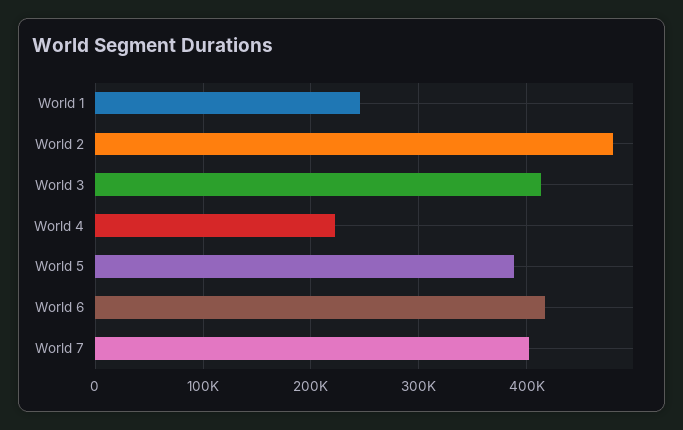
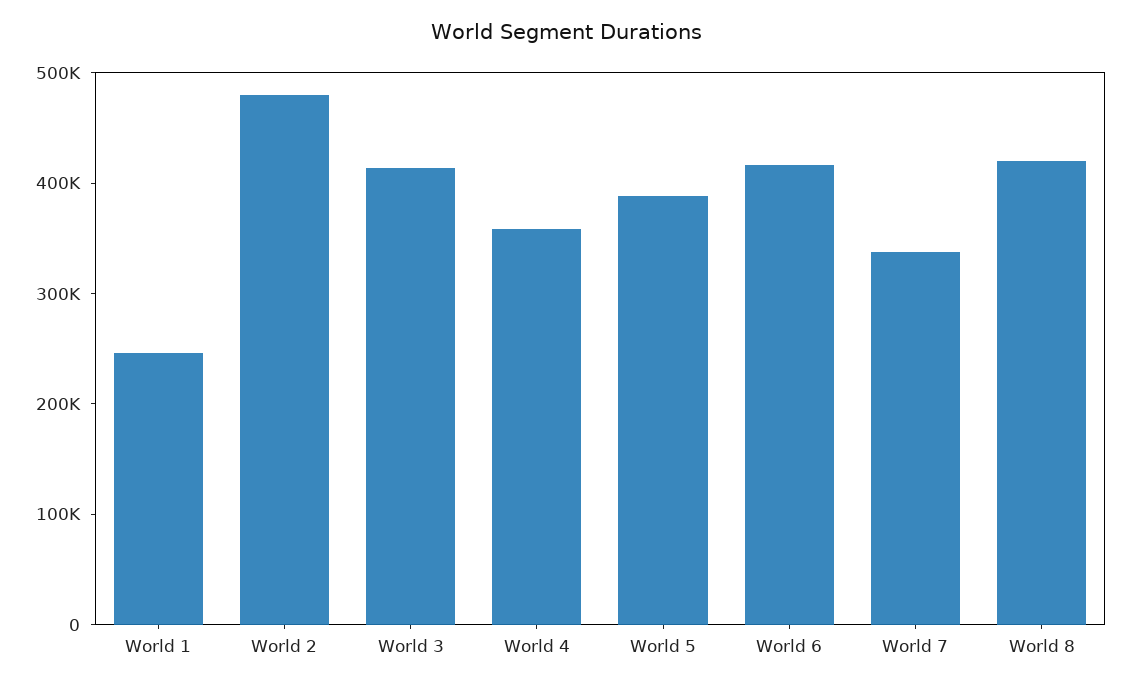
World 4: 220000 -> 360000
World 7: 400000 -> 340000
World 8: none -> 420000

